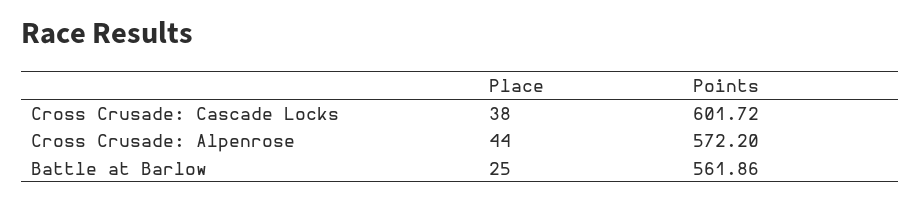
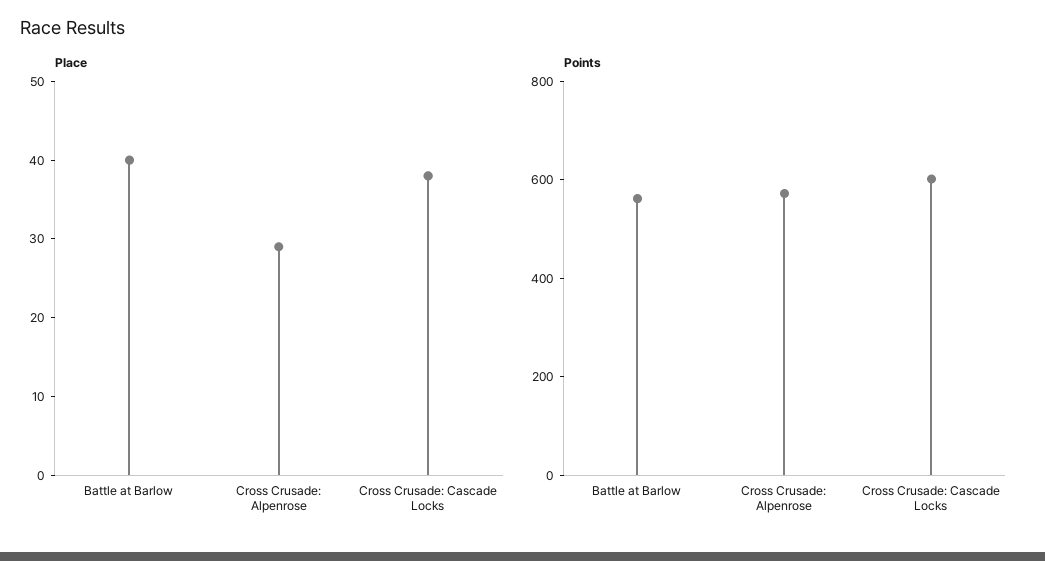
Place, Cross Crusade: Alpenrose: 44 -> 30
Place, Battle at Barlow: 25 -> 40

